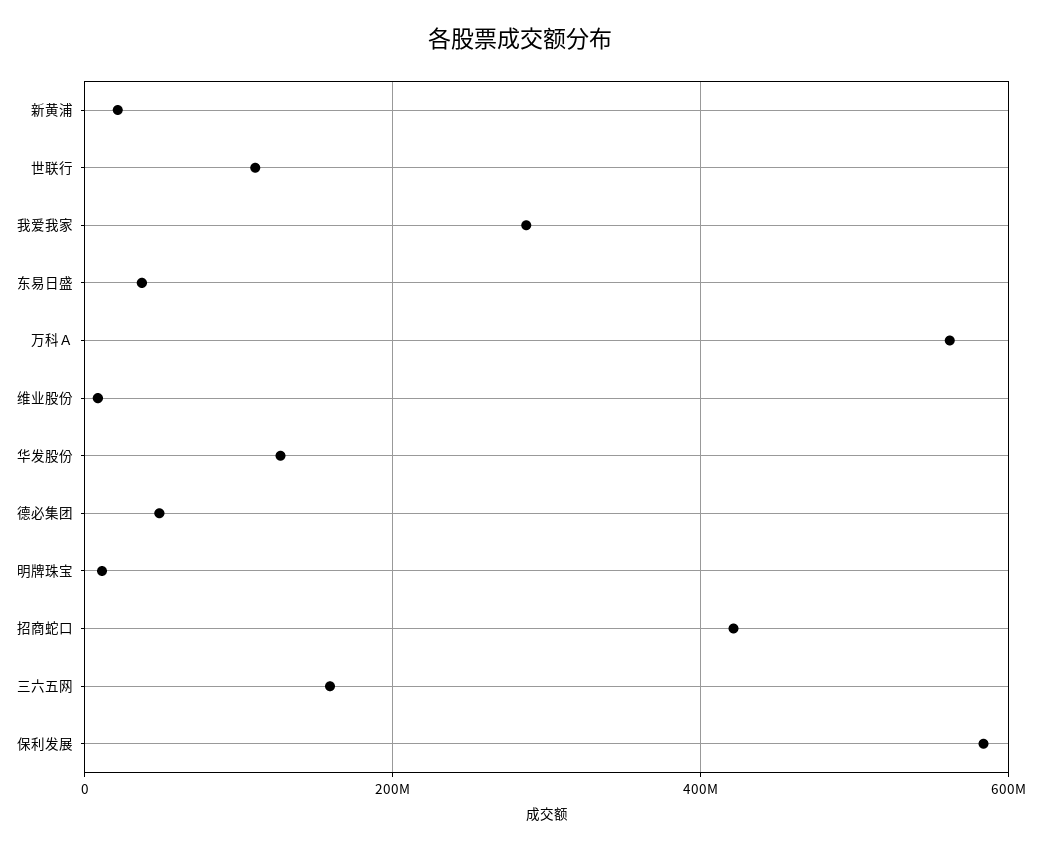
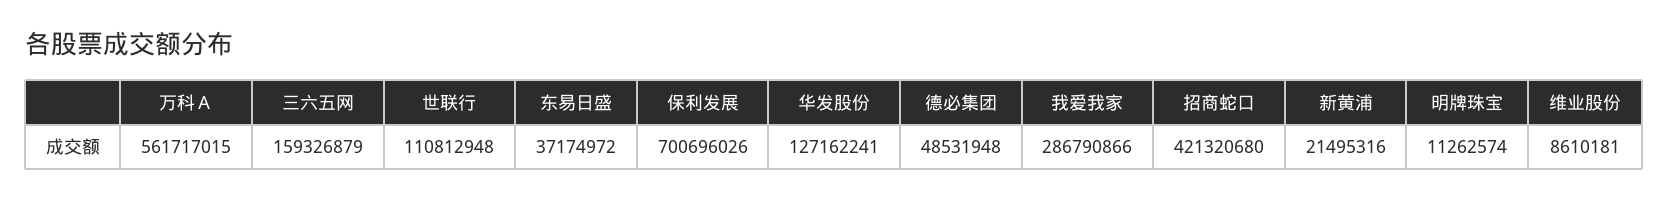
保利发展: 580000000 -> 700696026

